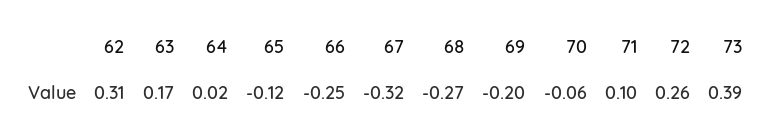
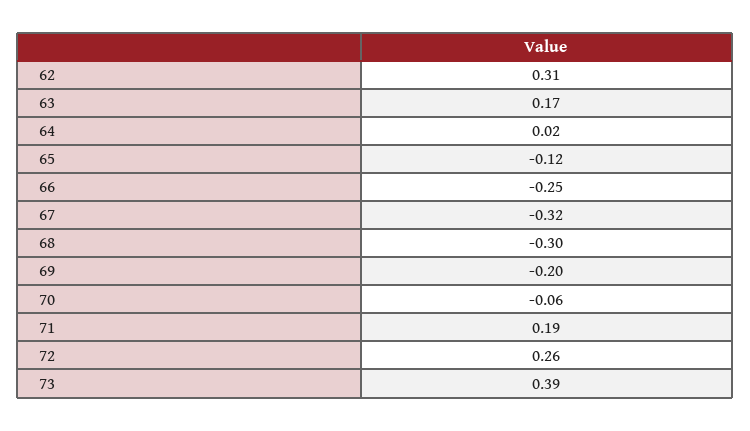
68: -0.27 -> -0.3
71: 0.1 -> 0.19

